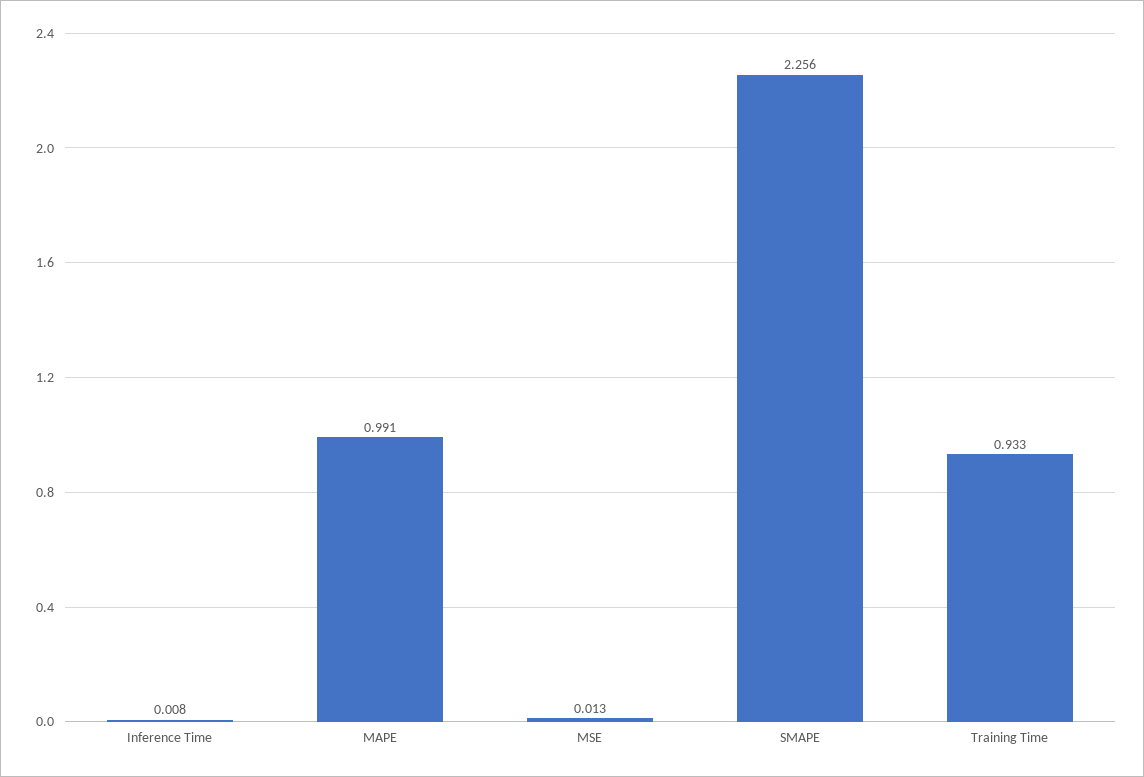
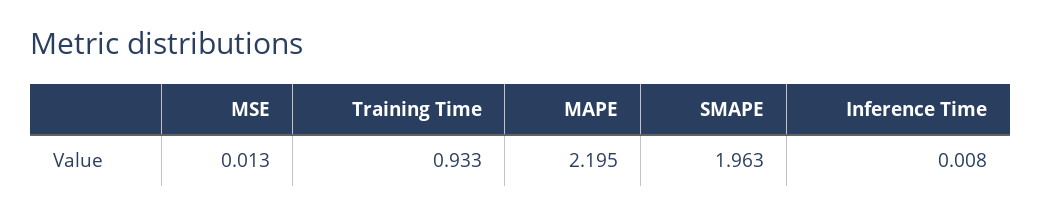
MAPE: 0.991 -> 2.195
SMAPE: 2.256 -> 1.963

